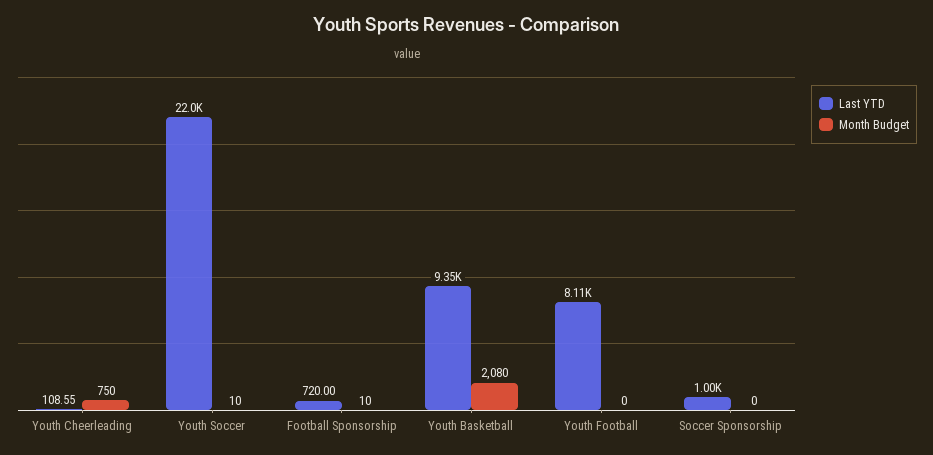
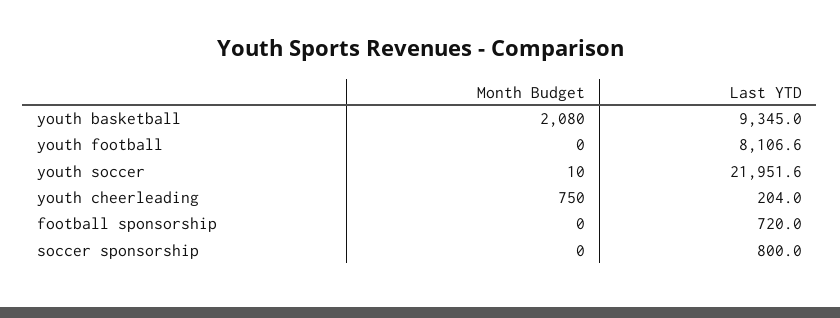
Last YTD, Youth Cheerleading: 108.55 -> 204
Month Budget, Football Sponsorship: 10 -> 0
Last YTD, Soccer Sponsorship: 1000 -> 800

